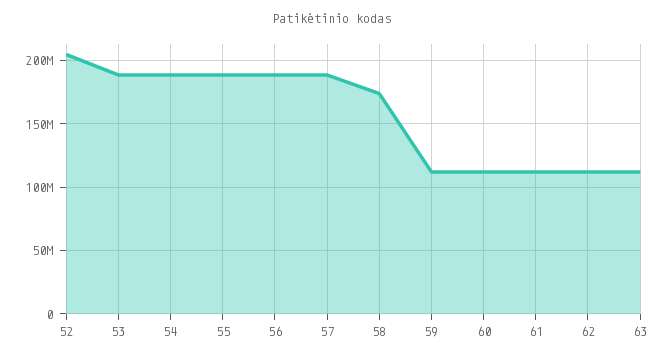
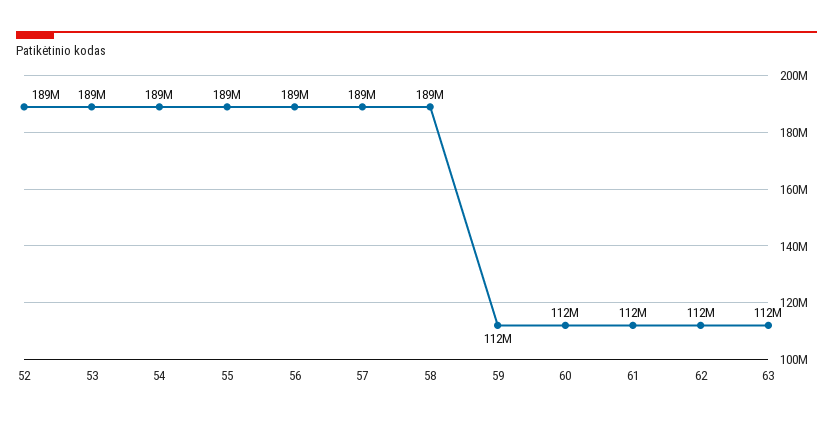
52: 205000000 -> 189000000
58: 175000000 -> 189000000

